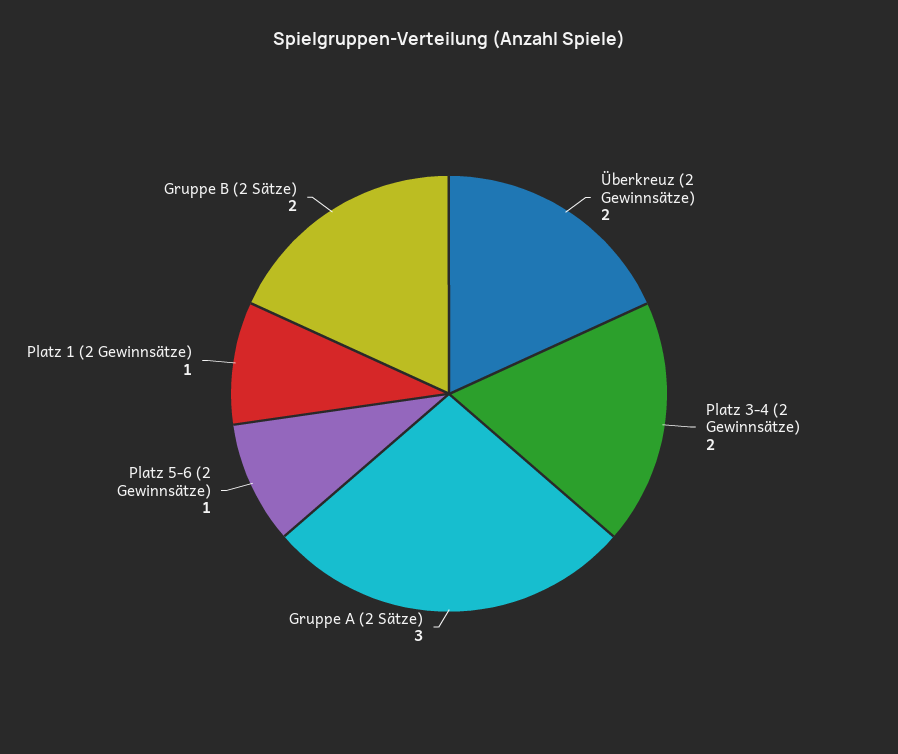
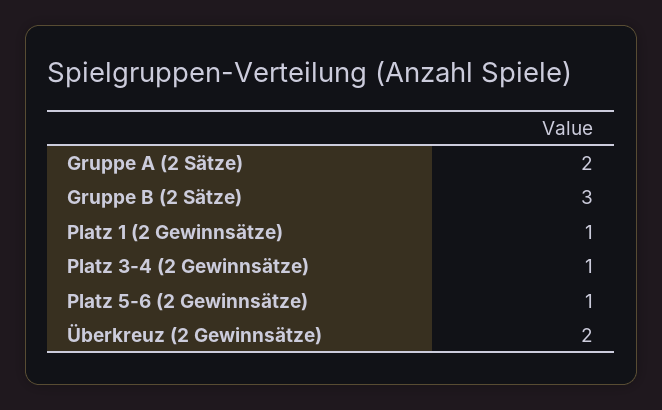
Platz 3-4 (2 Gewinnsätze): 2 -> 1
Gruppe A (2 Sätze): 3 -> 2
Gruppe B (2 Sätze): 2 -> 3

